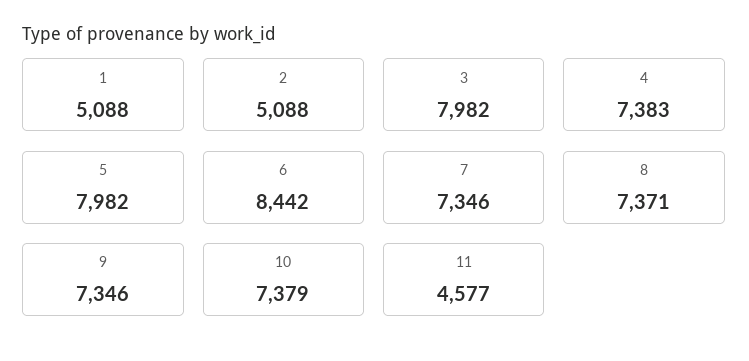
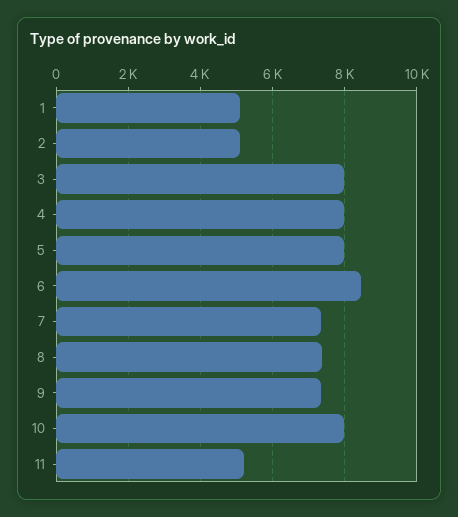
4: 7383 -> 8000
10: 7379 -> 8000
11: 4577 -> 5200

